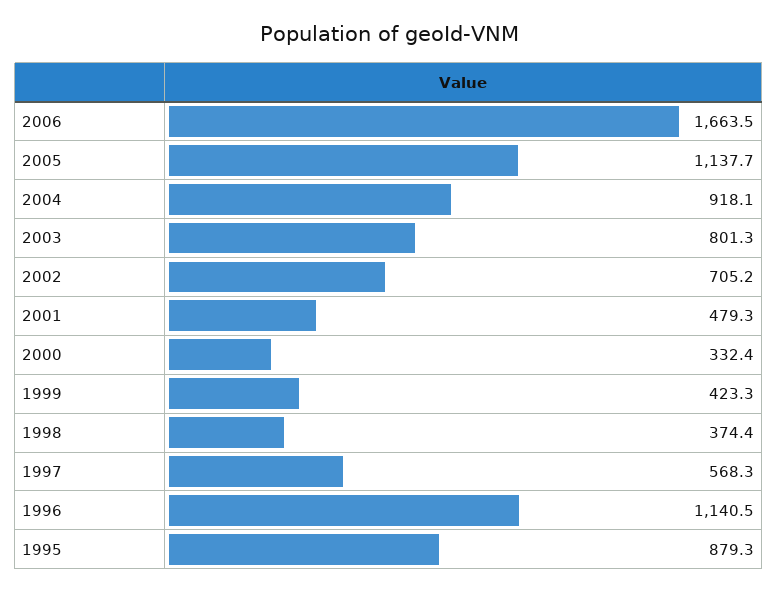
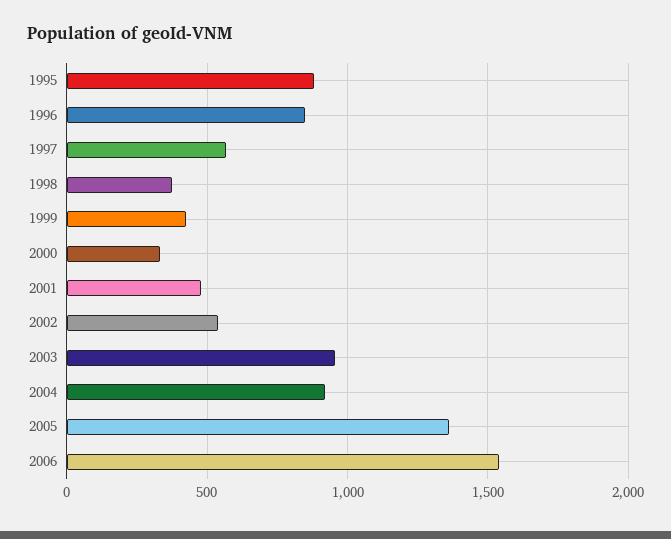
2006: 1663.5 -> 1550
2005: 1137.7 -> 1350
2003: 801.3 -> 950
2002: 705.2 -> 550
1996: 1140.5 -> 850

